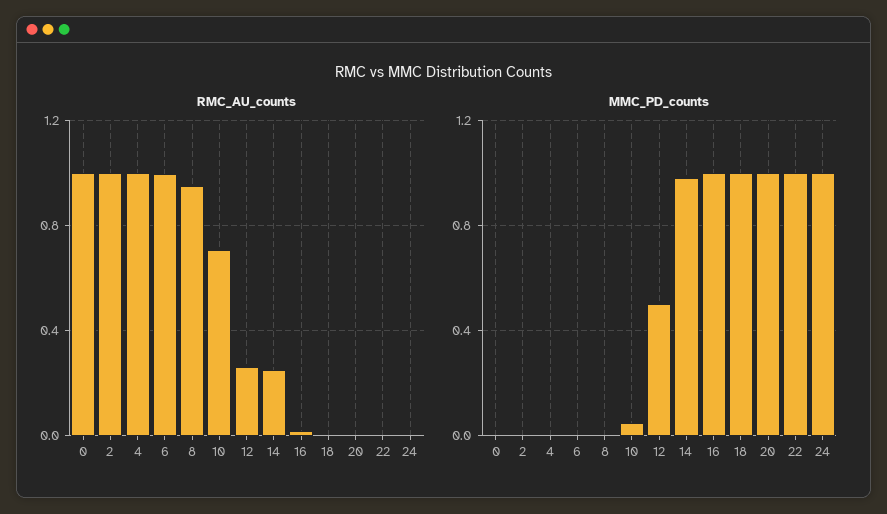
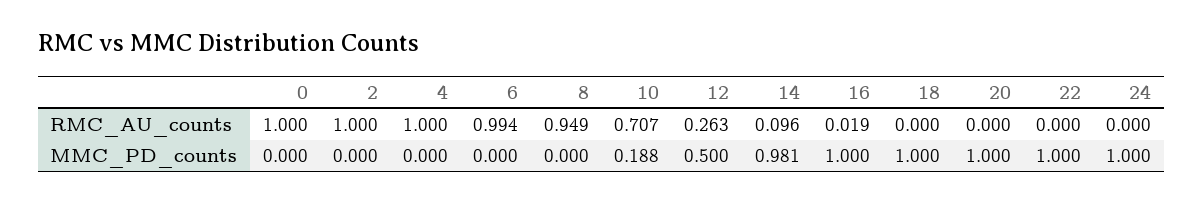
RMC_AU_counts, 14: 0.25 -> 0.096
MMC_PD_counts, 10: 0.05 -> 0.188

